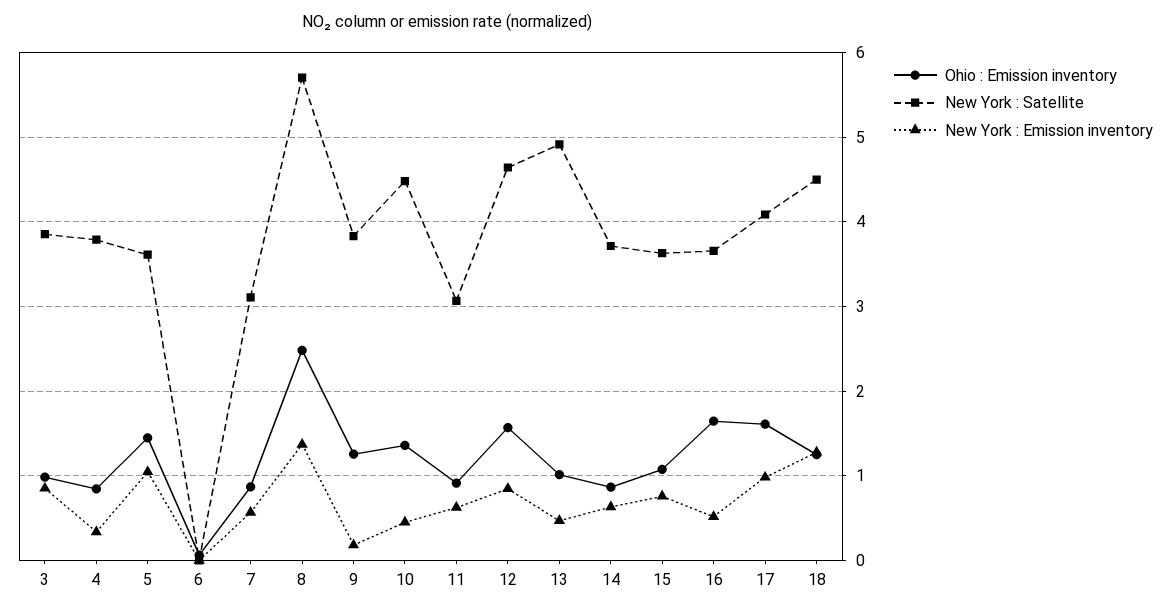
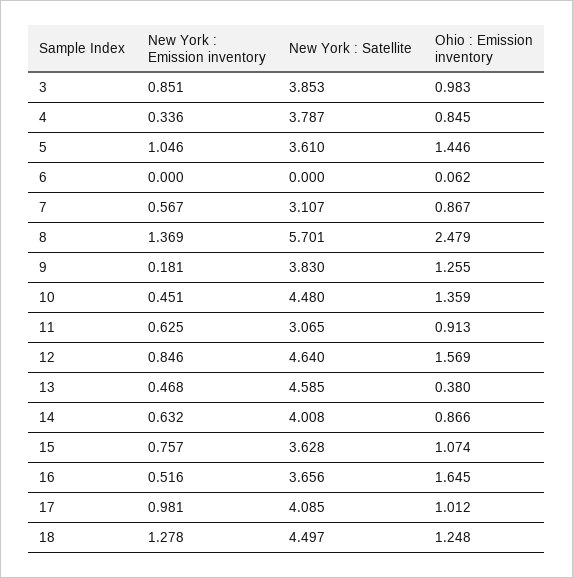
Ohio : Emission inventory, 13: 1 -> 0.38
New York : Satellite, 13: 4.9 -> 4.585
New York : Satellite, 14: 3.7 -> 4.008
Ohio : Emission inventory, 17: 1.6 -> 1.012

